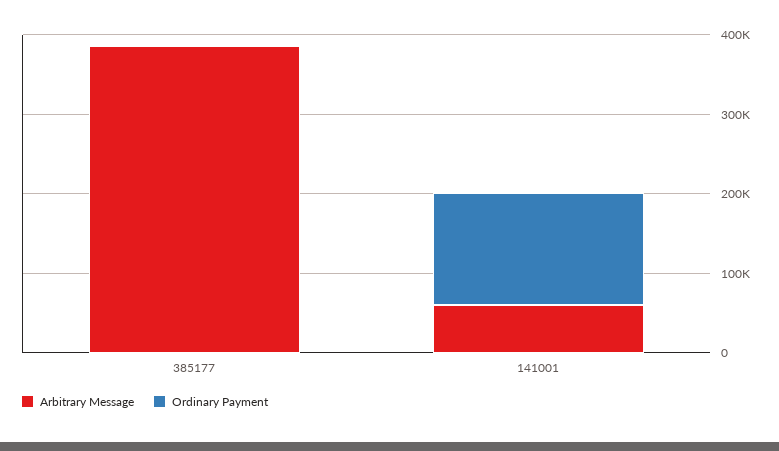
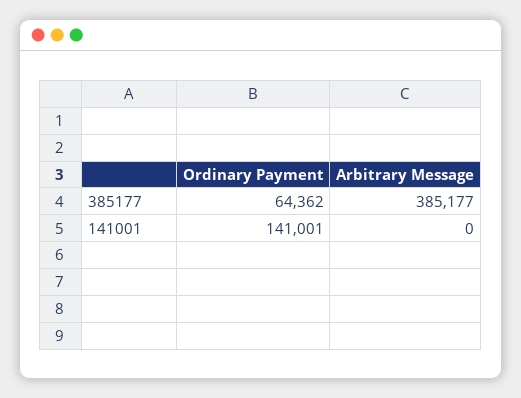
Ordinary Payment, 385177: 0 -> 64362
Arbitrary Message, 141001: 60000 -> 0

